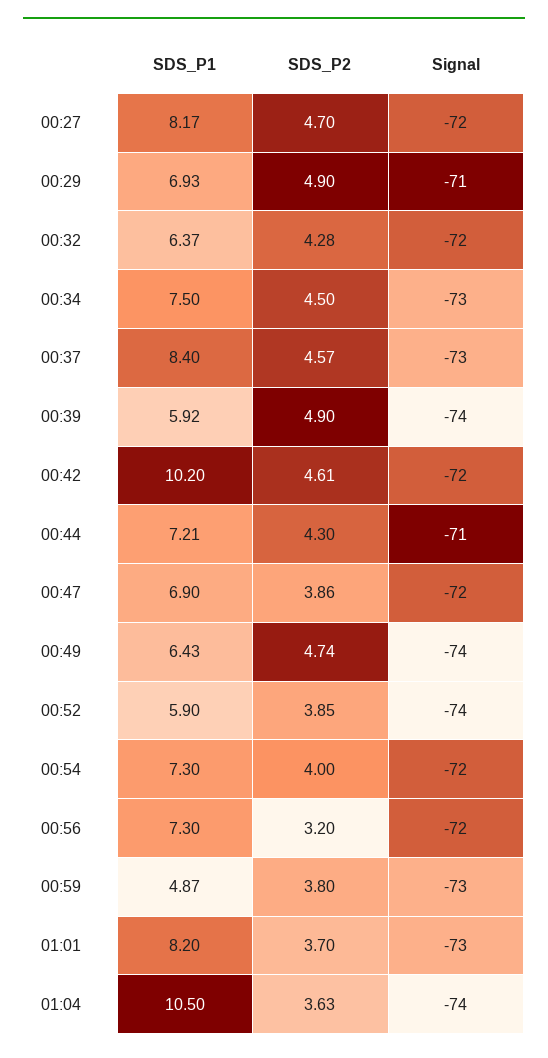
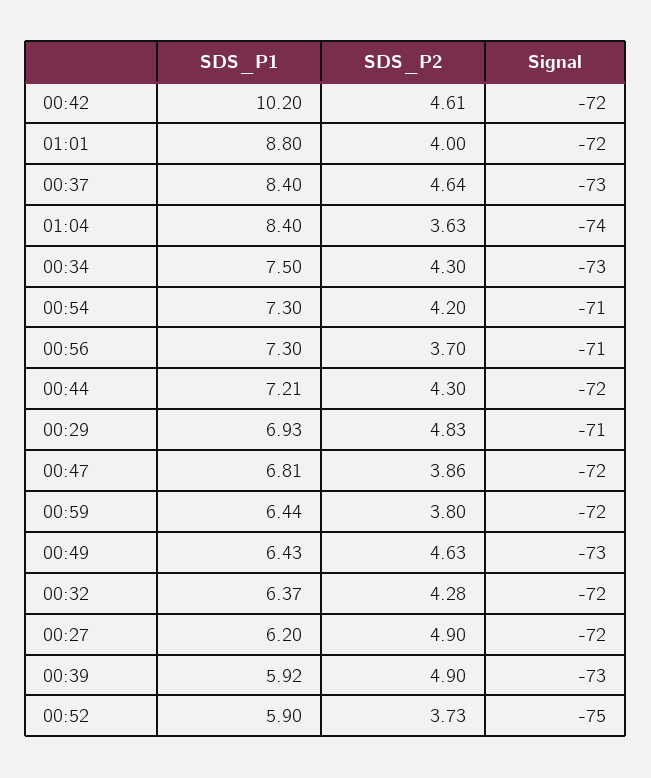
SDS_P1, 00:27: 8.17 -> 6.2
SDS_P2, 00:27: 4.7 -> 4.9
SDS_P2, 00:29: 4.9 -> 4.83
SDS_P2, 00:34: 4.5 -> 4.3
SDS_P2, 00:37: 4.57 -> 4.64
Signal, 00:39: -74 -> -73
Signal, 00:44: -71 -> -72
SDS_P1, 00:47: 6.9 -> 6.81
SDS_P2, 00:49: 4.74 -> 4.63
Signal, 00:49: -74 -> -73
SDS_P2, 00:52: 3.85 -> 3.73
Signal, 00:52: -74 -> -75
SDS_P2, 00:54: 4 -> 4.2
Signal, 00:54: -72 -> -71
SDS_P2, 00:56: 3.2 -> 3.7
Signal, 00:56: -72 -> -71
SDS_P1, 00:59: 4.87 -> 6.44
Signal, 00:59: -73 -> -72
SDS_P1, 01:01: 8.2 -> 8.8
SDS_P2, 01:01: 3.7 -> 4
Signal, 01:01: -73 -> -72
SDS_P1, 01:04: 10.5 -> 8.4

